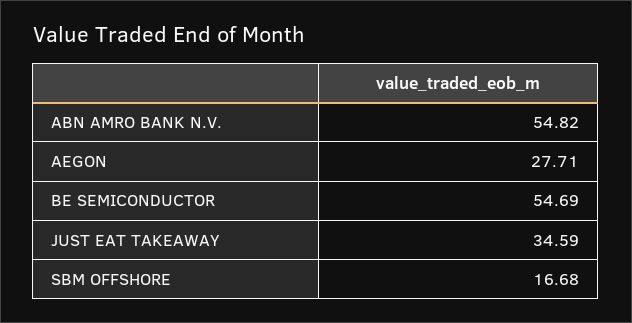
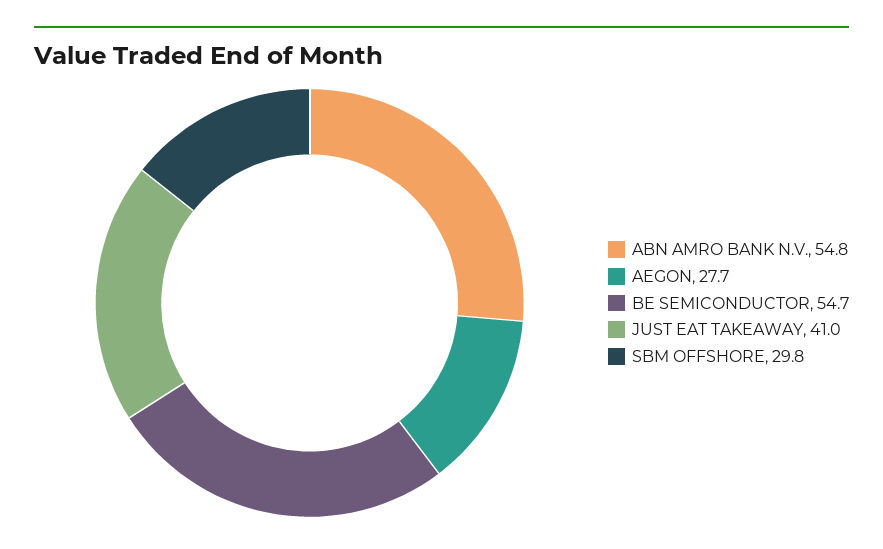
JUST EAT TAKEAWAY: 34.59 -> 41
SBM OFFSHORE: 16.68 -> 29.8

